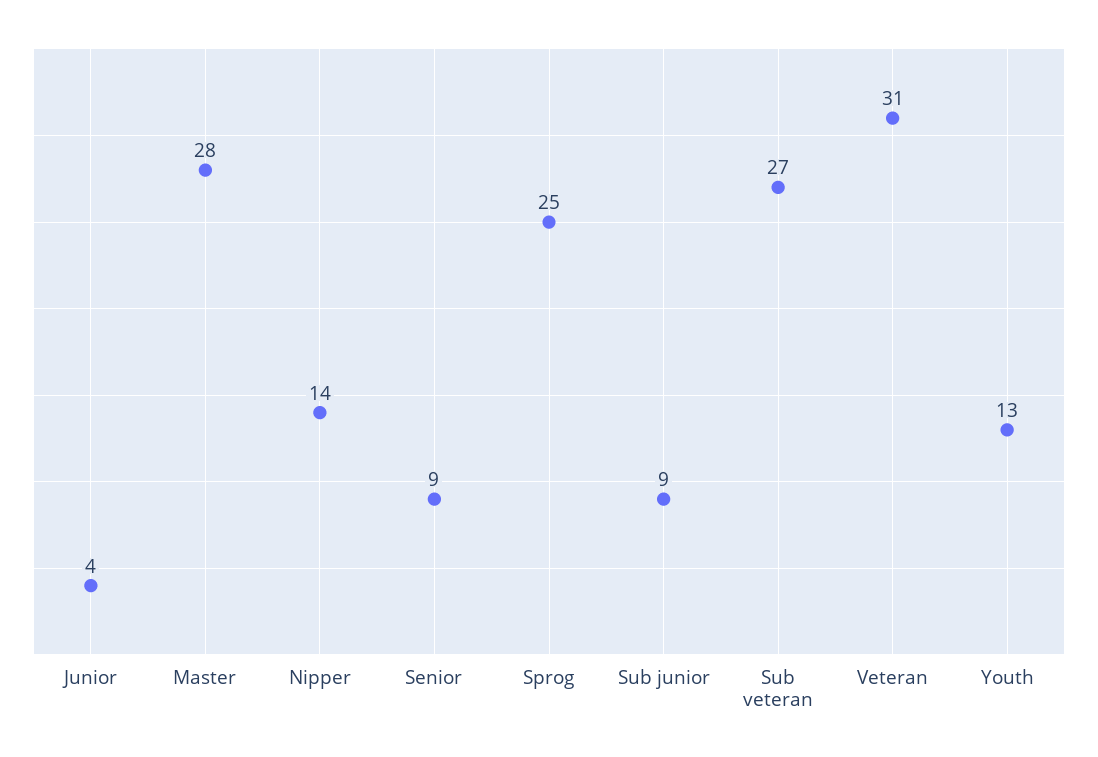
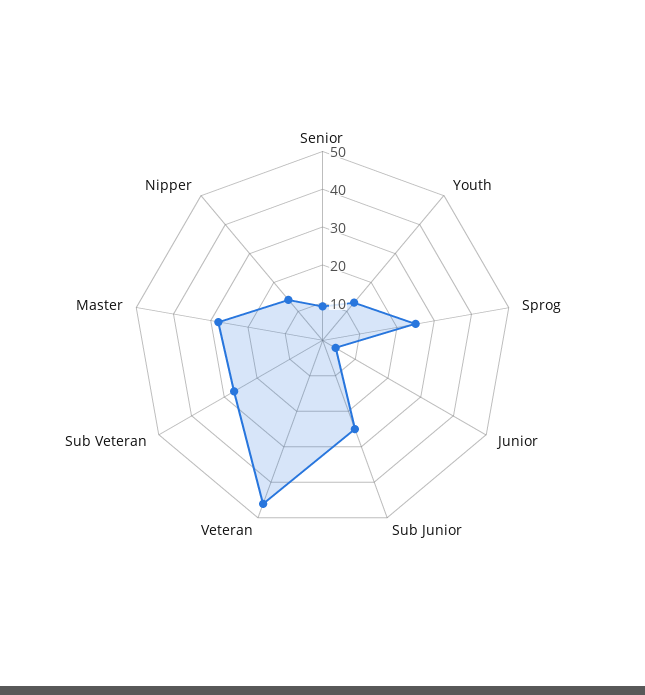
Sub junior: 9 -> 25
Veteran: 31 -> 45

